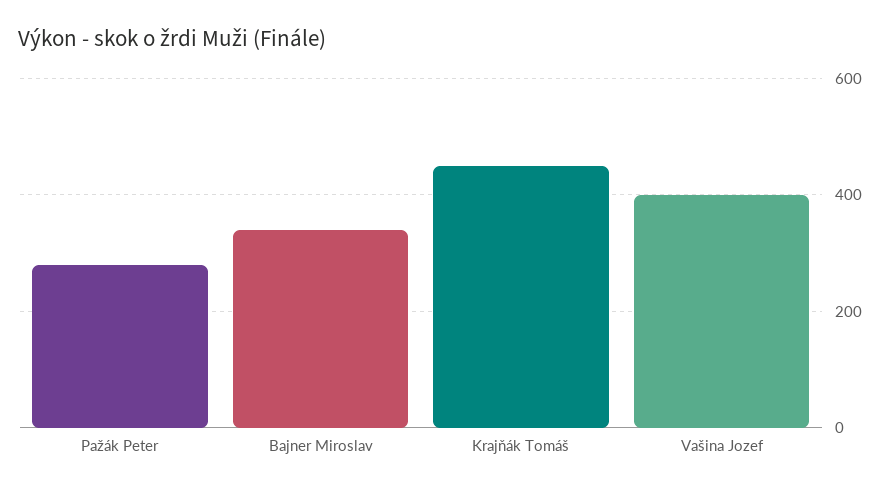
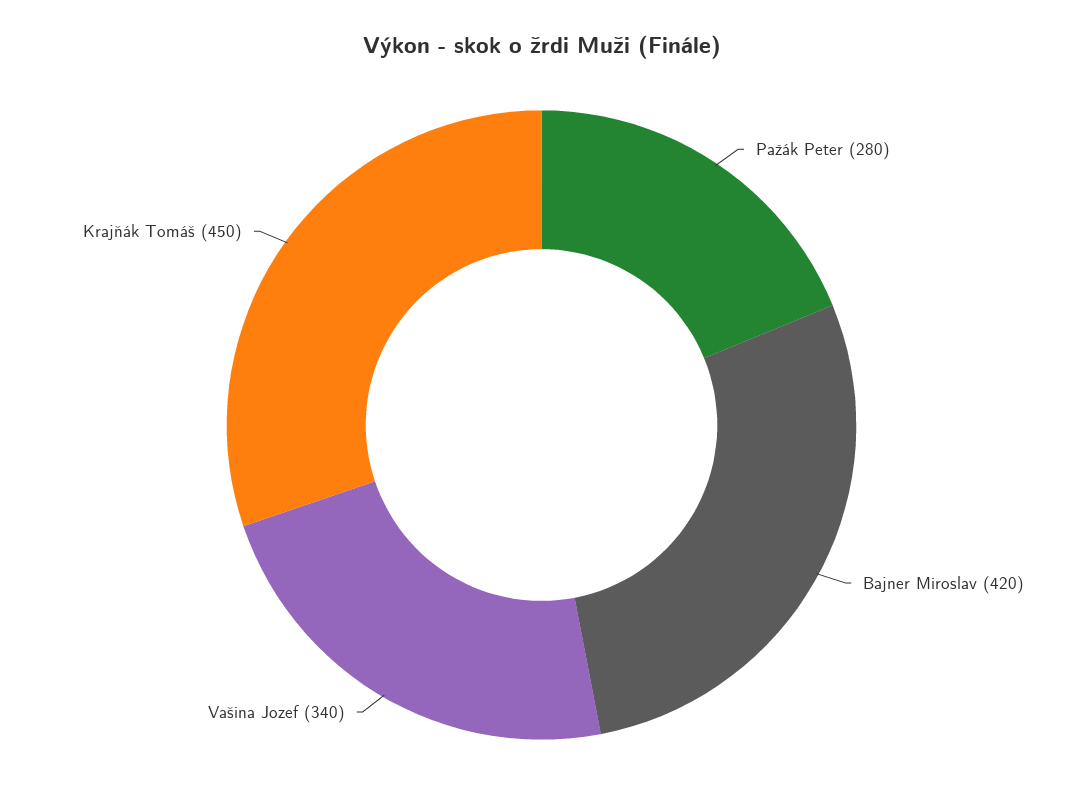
Bajner Miroslav: 340 -> 420
Vašina Jozef: 400 -> 340

